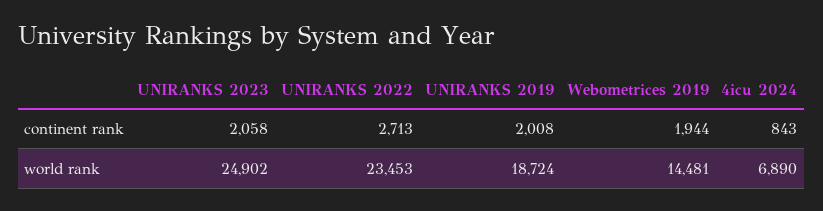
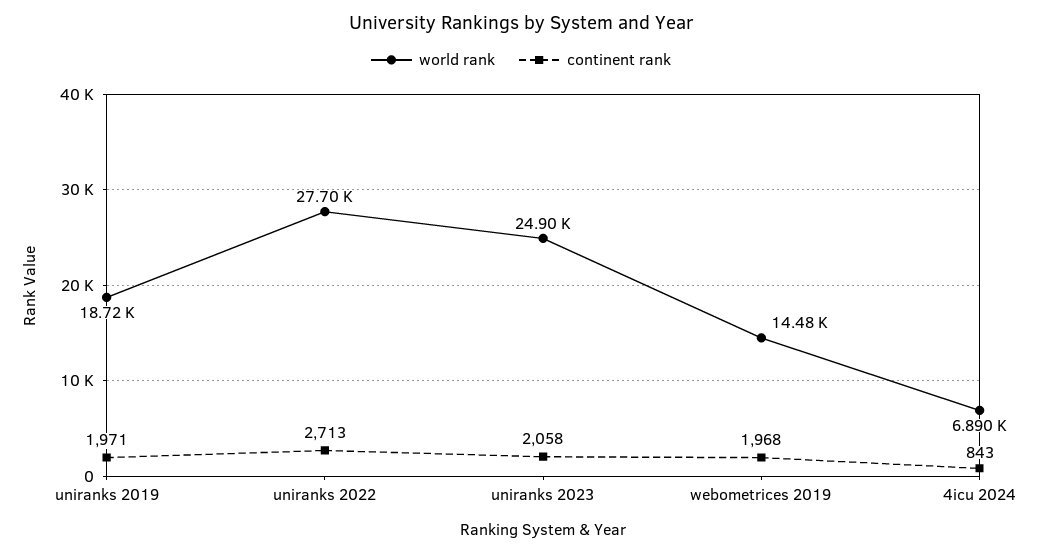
continent rank, UNIRANKS 2019: 2008 -> 1971
continent rank, Webometrices 2019: 1944 -> 1968
world rank, UNIRANKS 2022: 23453 -> 27700

